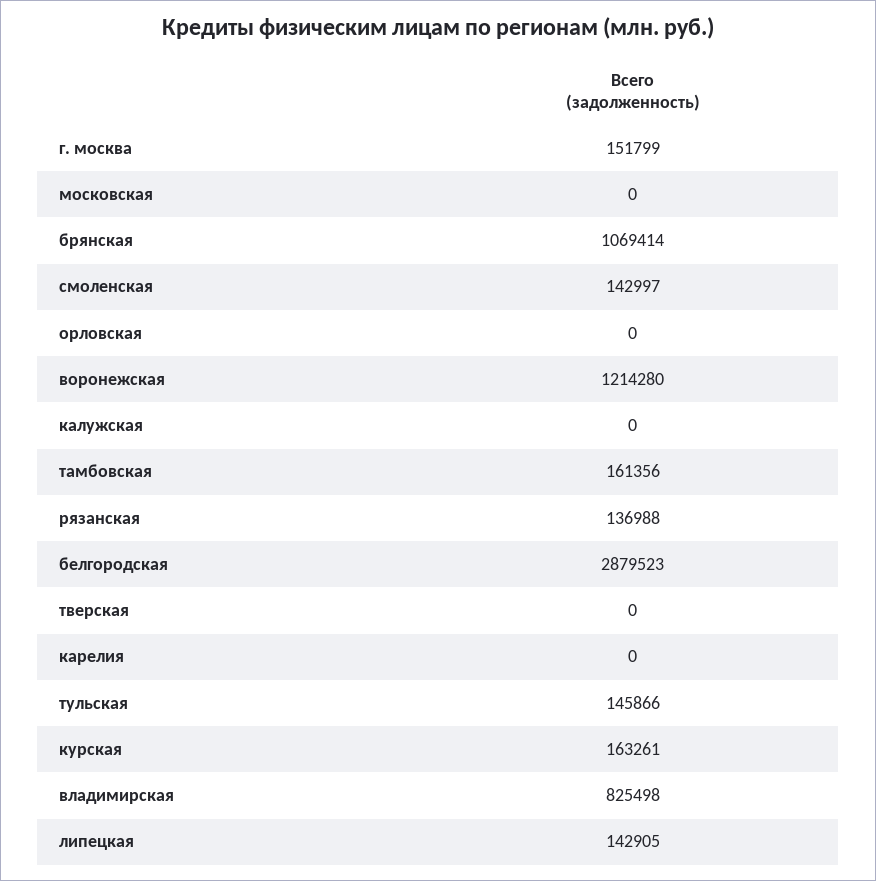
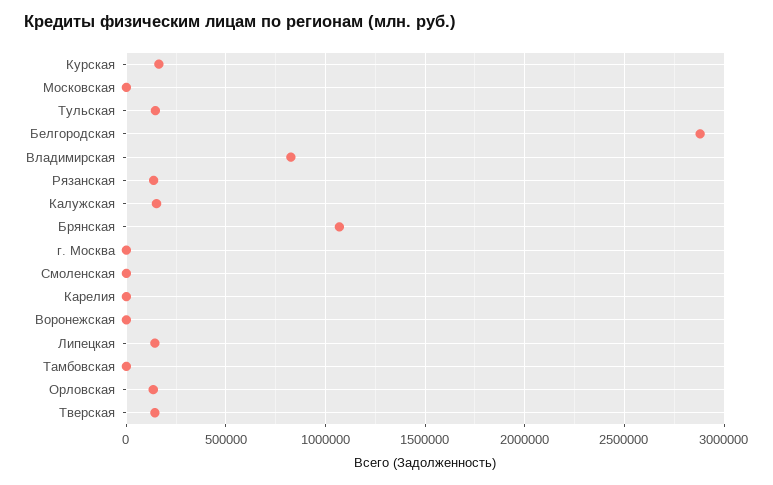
г. москва: 151799 -> 0
смоленская: 142997 -> 0
орловская: 0 -> 150000
воронежская: 1214280 -> 0
калужская: 0 -> 150000
тамбовская: 161356 -> 0
тверская: 0 -> 150000

